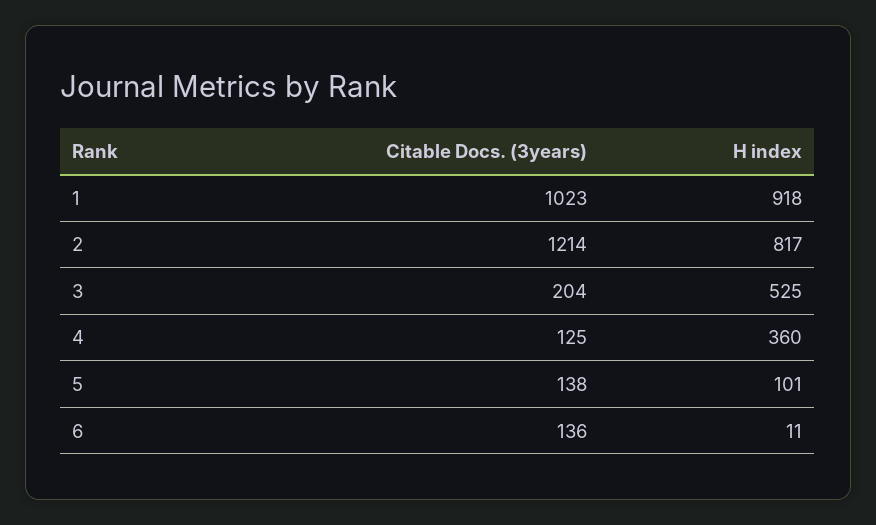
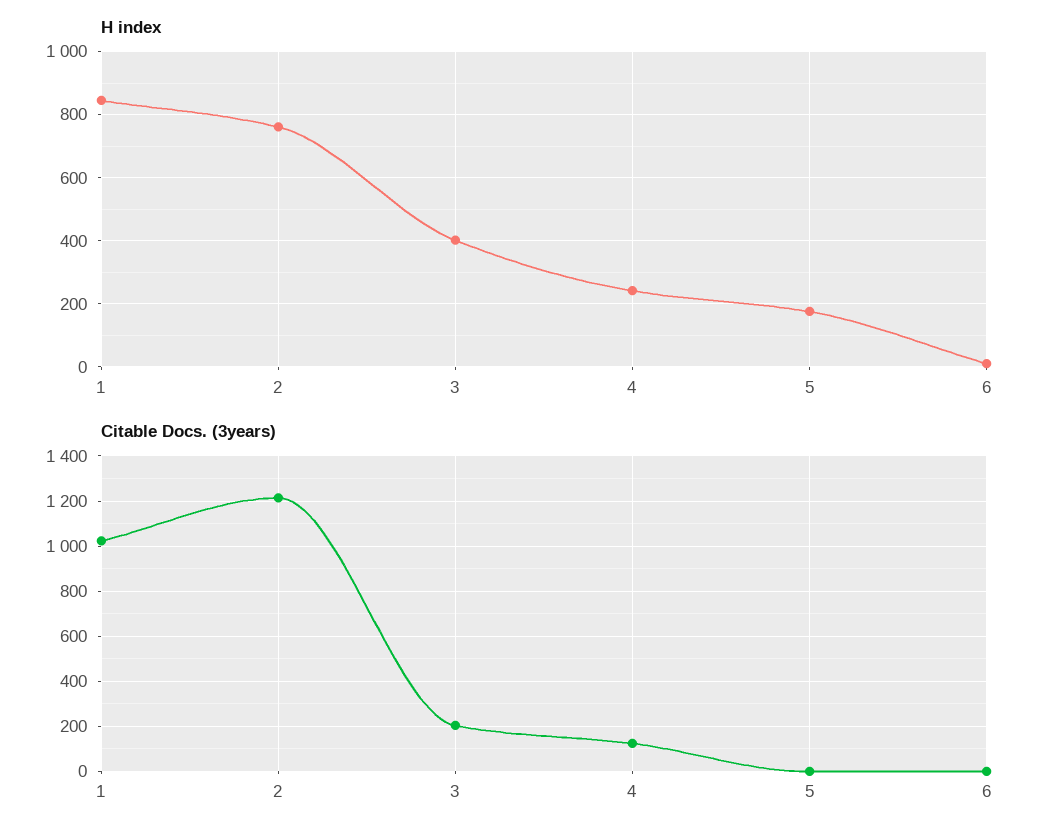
H index, 1: 918 -> 840
H index, 2: 817 -> 760
H index, 3: 525 -> 400
H index, 4: 360 -> 240
Citable Docs. (3years), 5: 138 -> 0
H index, 5: 101 -> 180
Citable Docs. (3years), 6: 136 -> 0

